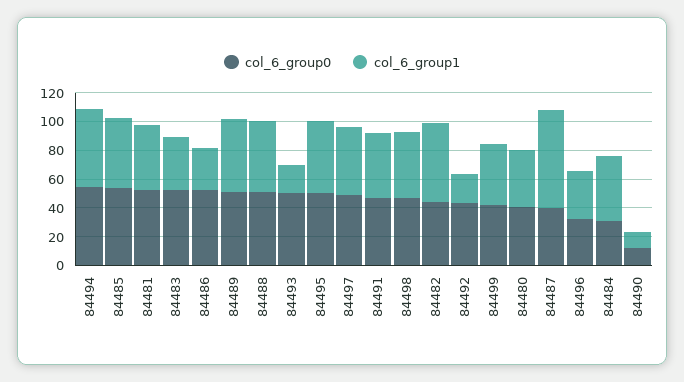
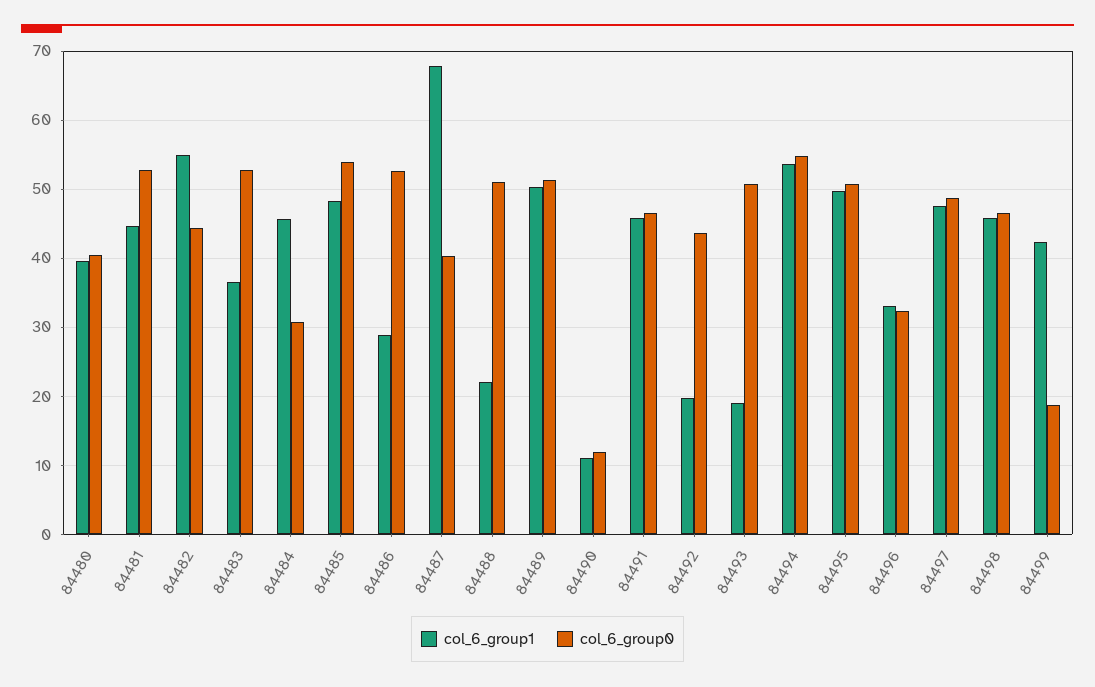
col_6_group1, 84488: 50 -> 22
col_6_group0, 84499: 40 -> 19

